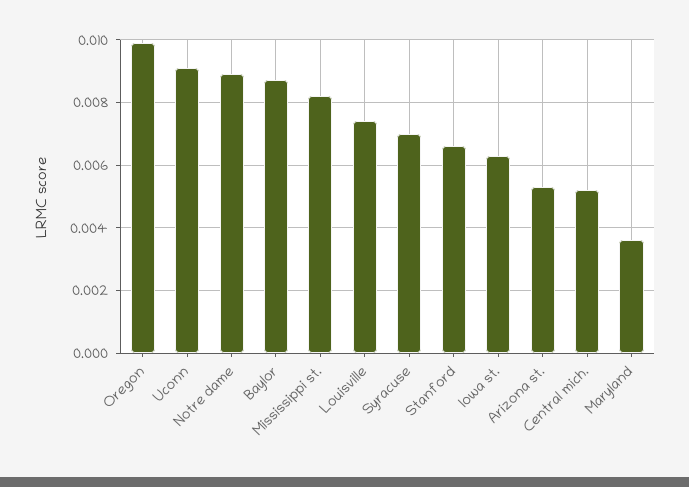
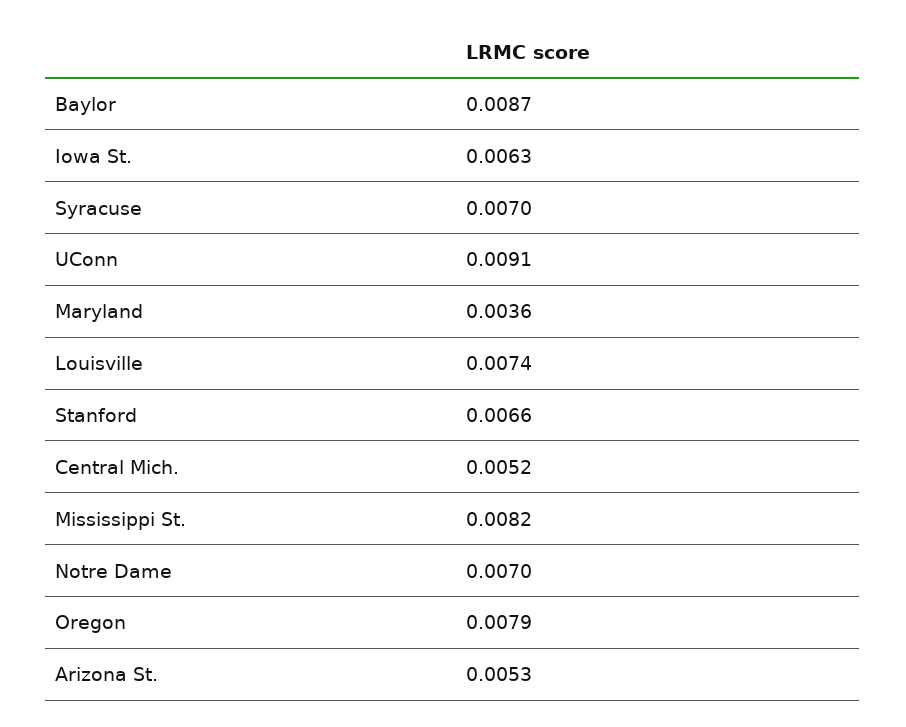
Oregon: 0.01 -> 0.0079
Notre dame: 0.009 -> 0.007

